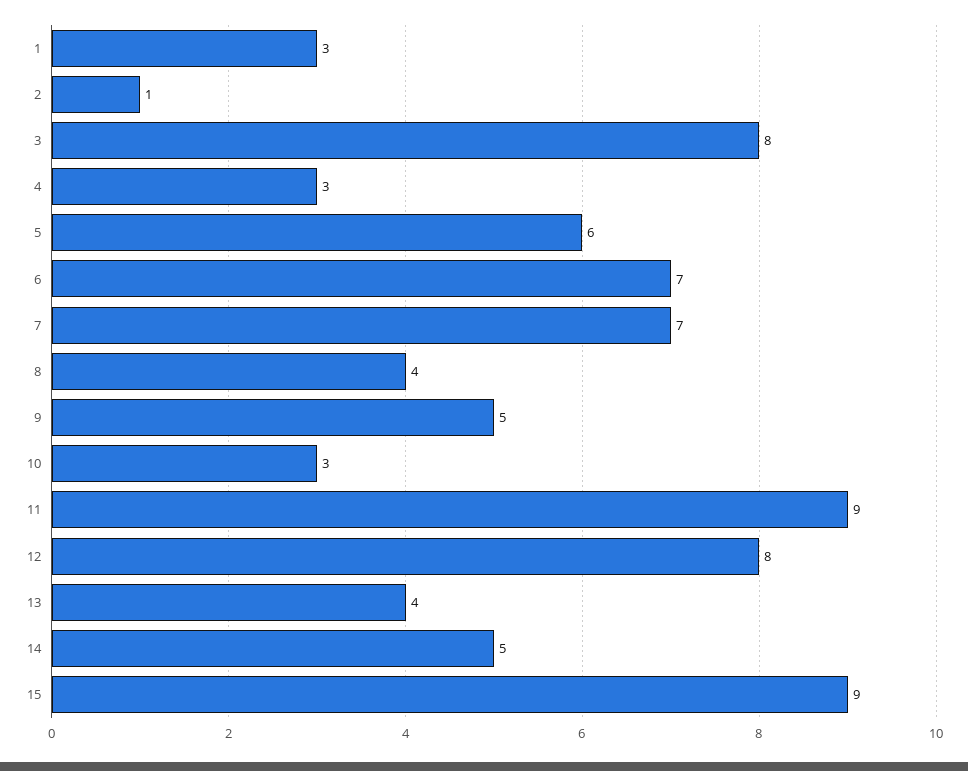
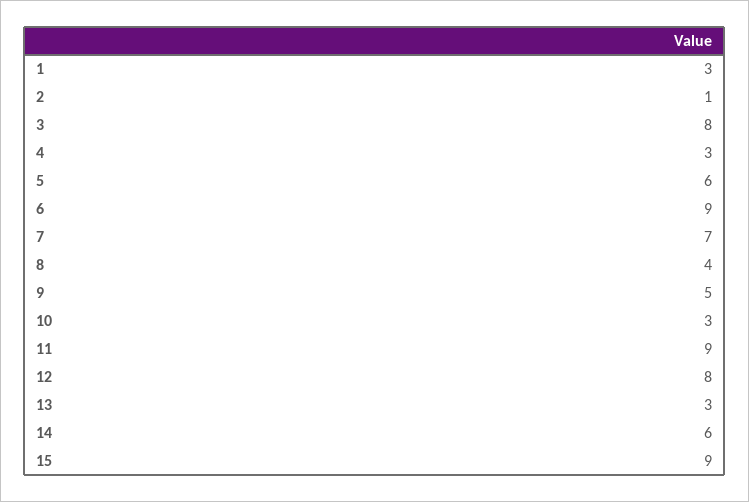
6: 7 -> 9
13: 4 -> 3
14: 5 -> 6

